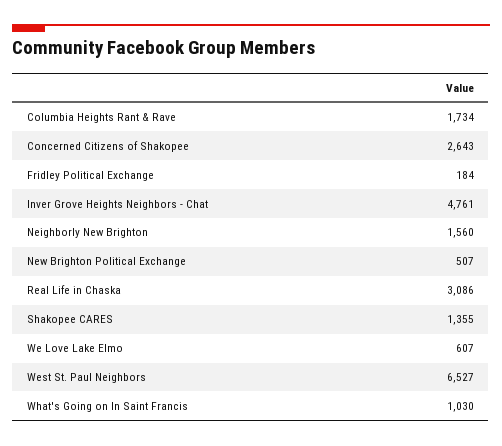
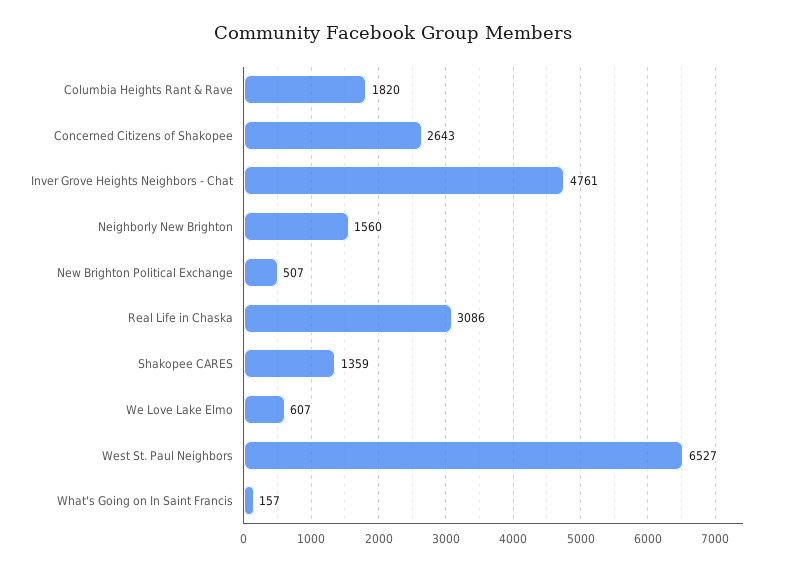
Columbia Heights Rant & Rave: 1734 -> 1820
Fridley Political Exchange: 184 -> none
Shakopee CARES: 1355 -> 1359
What's Going on In Saint Francis: 1030 -> 157

